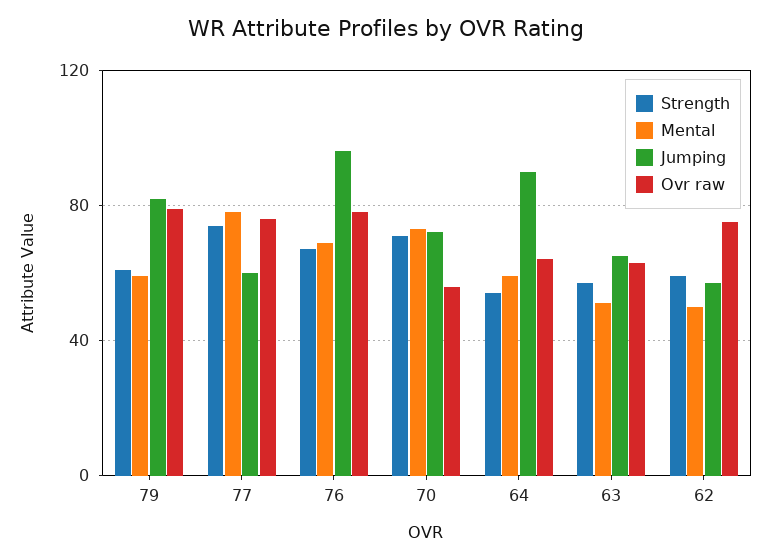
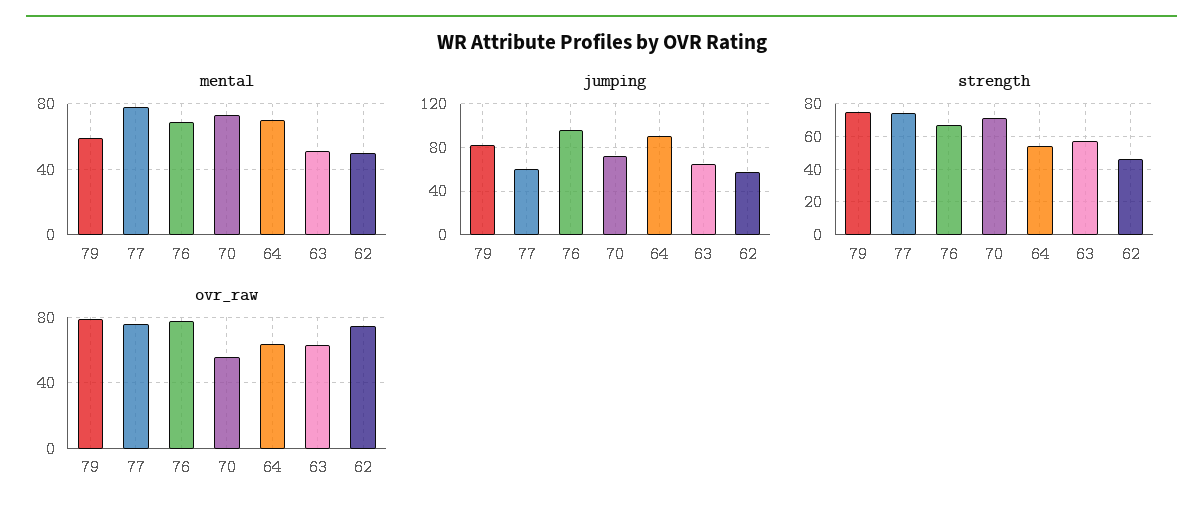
Strength, 79: 60 -> 75
Mental, 64: 60 -> 70
Strength, 62: 60 -> 45

